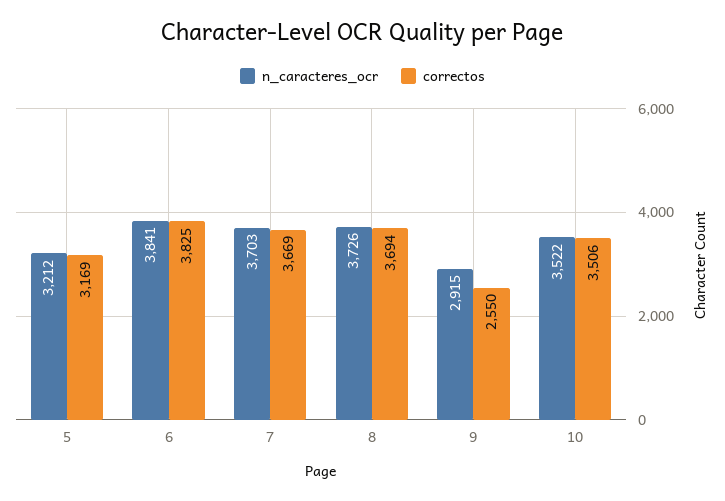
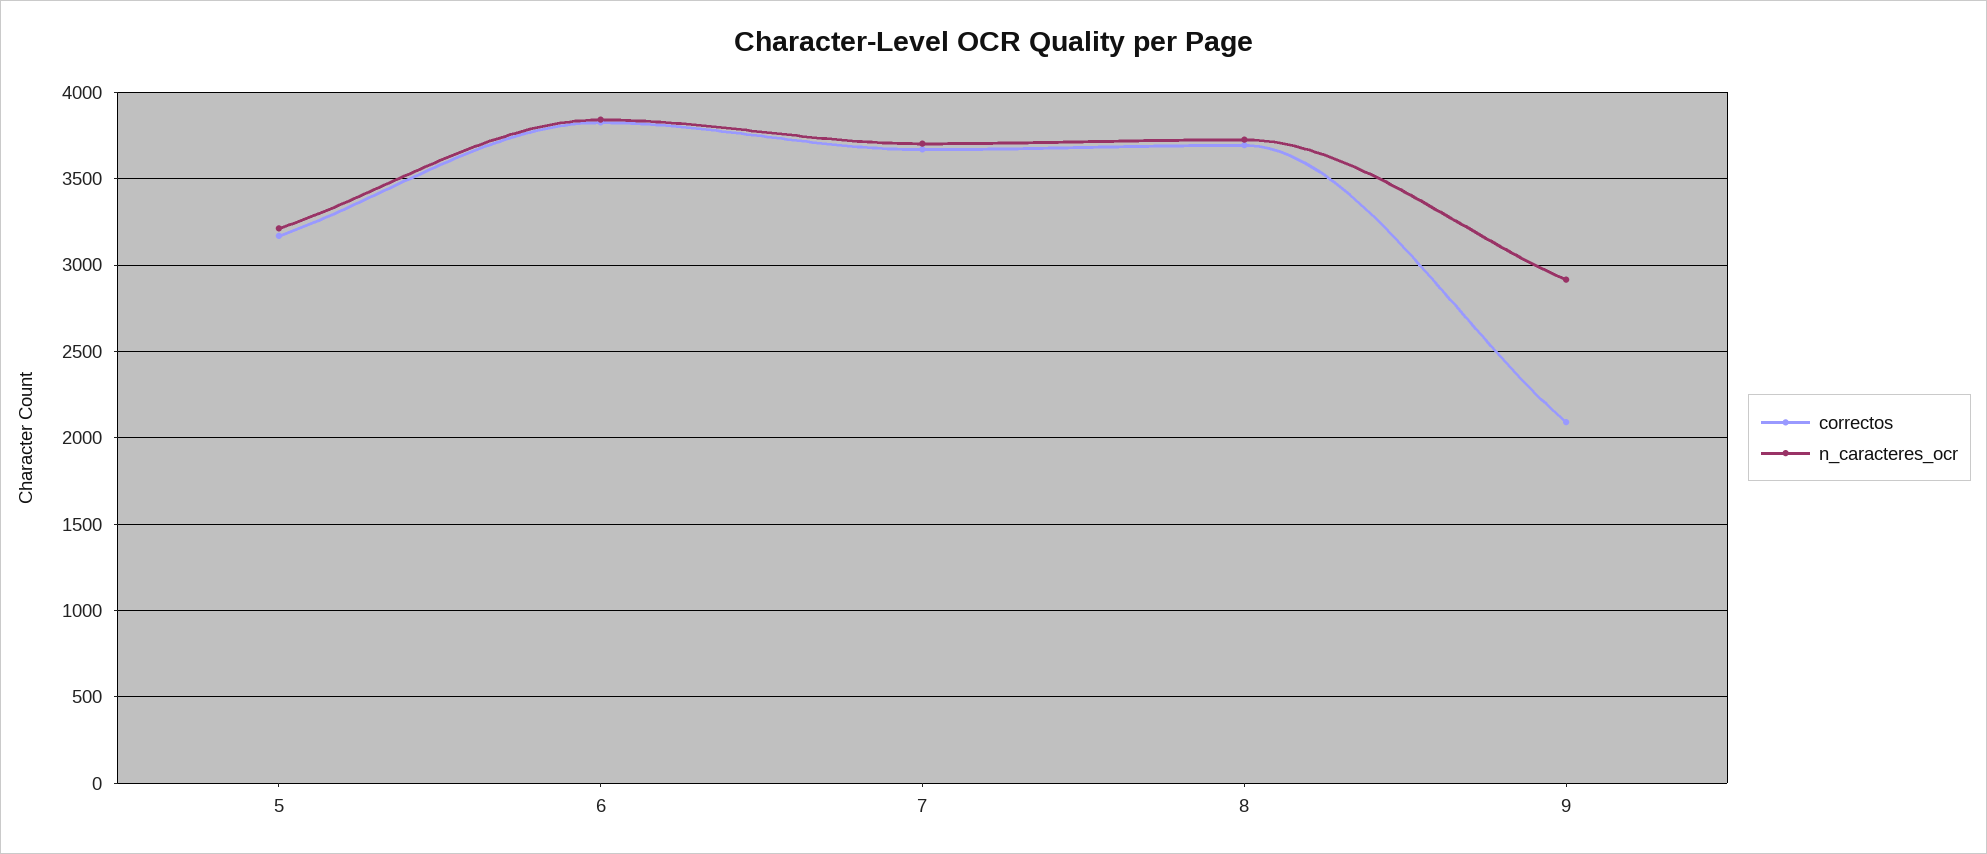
correctos, 9: 2550 -> 2100
n_caracteres_ocr, 10: 3522 -> none
correctos, 10: 3506 -> none

